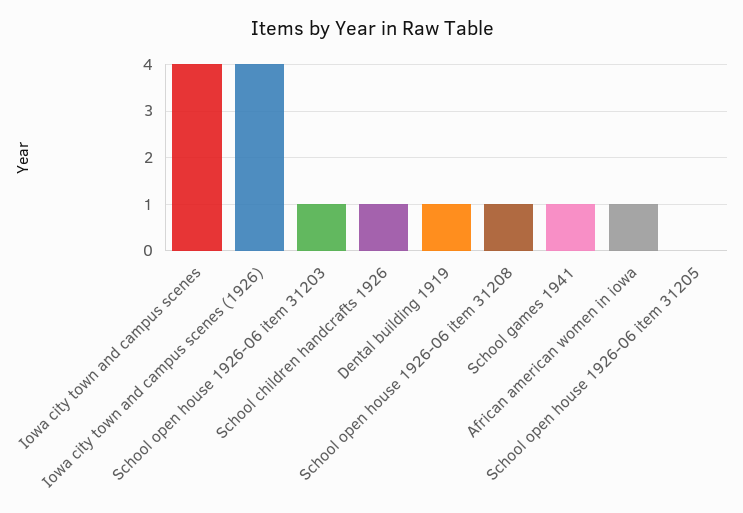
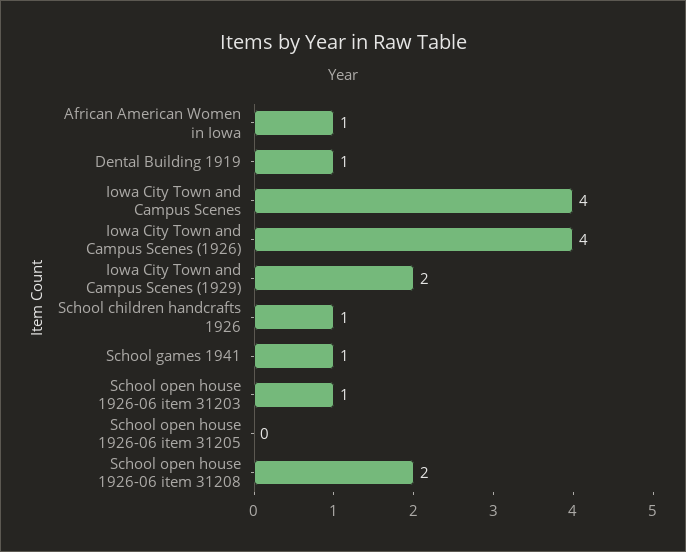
School open house 1926-06 item 31208: 1 -> 2
Iowa City Town and Campus Scenes (1929): none -> 2

